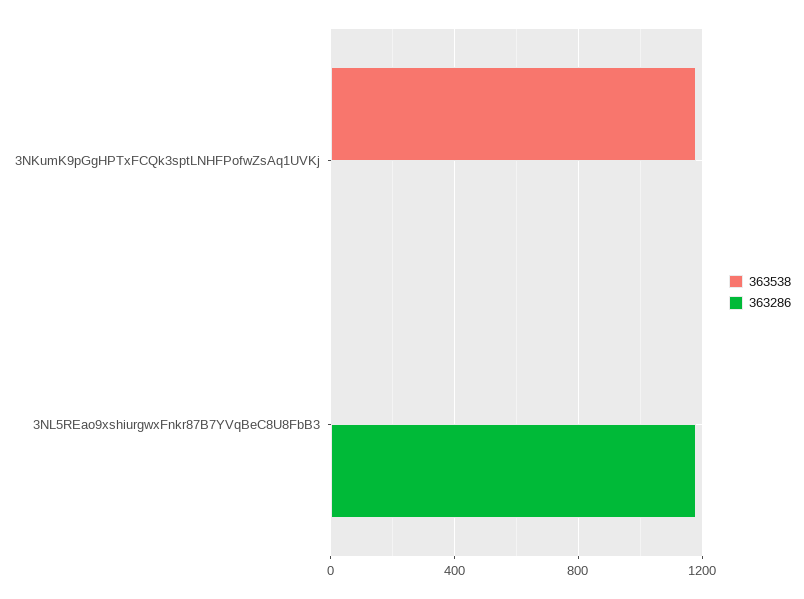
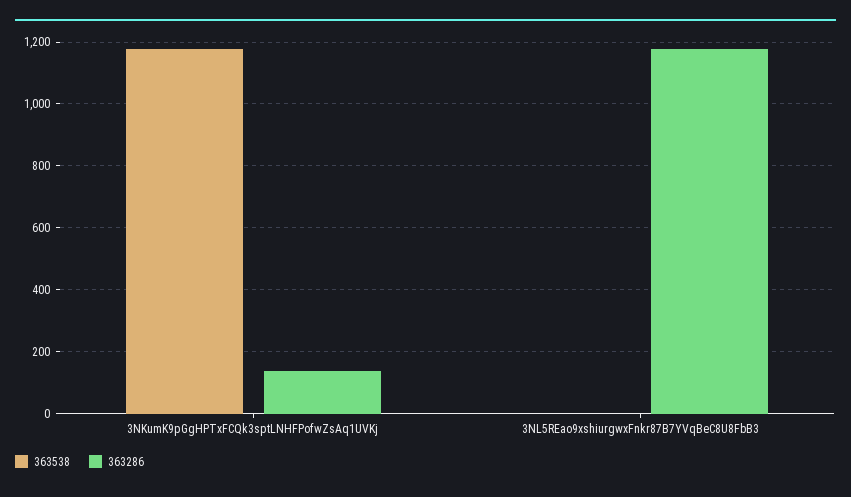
363286, 3NKumK9pGgHPTxFCQk3sptLNHFPofwZsAq1UVKj: 0 -> 140

